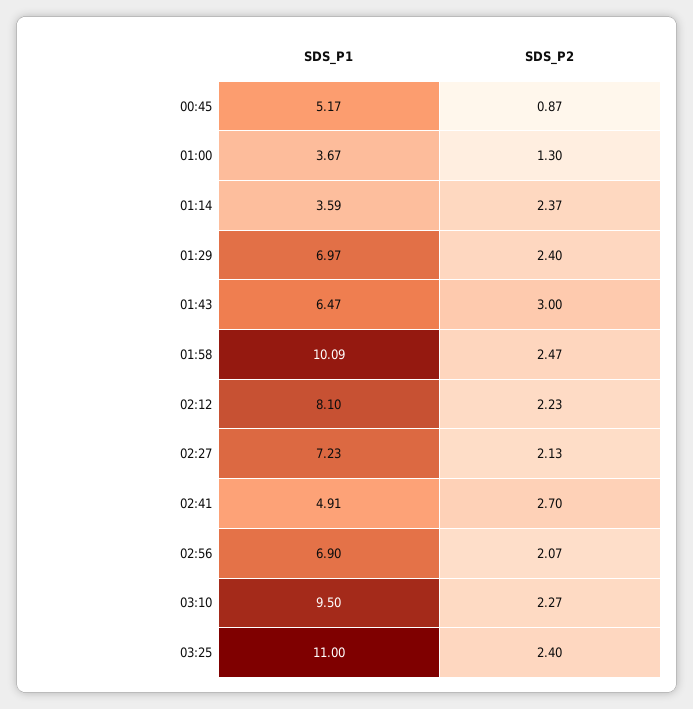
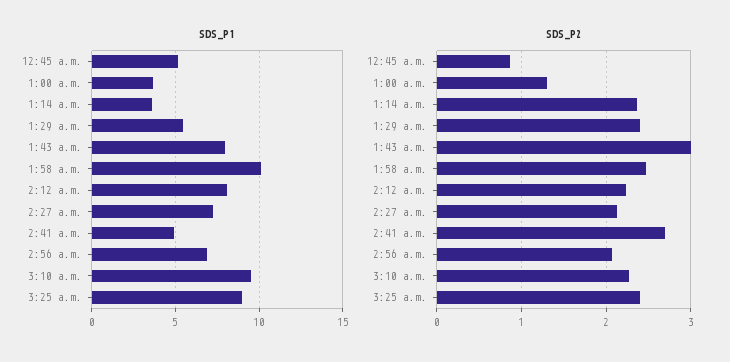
SDS_P1, 01:29: 6.97 -> 5.5
SDS_P1, 01:43: 6.47 -> 8
SDS_P1, 03:25: 11 -> 9

